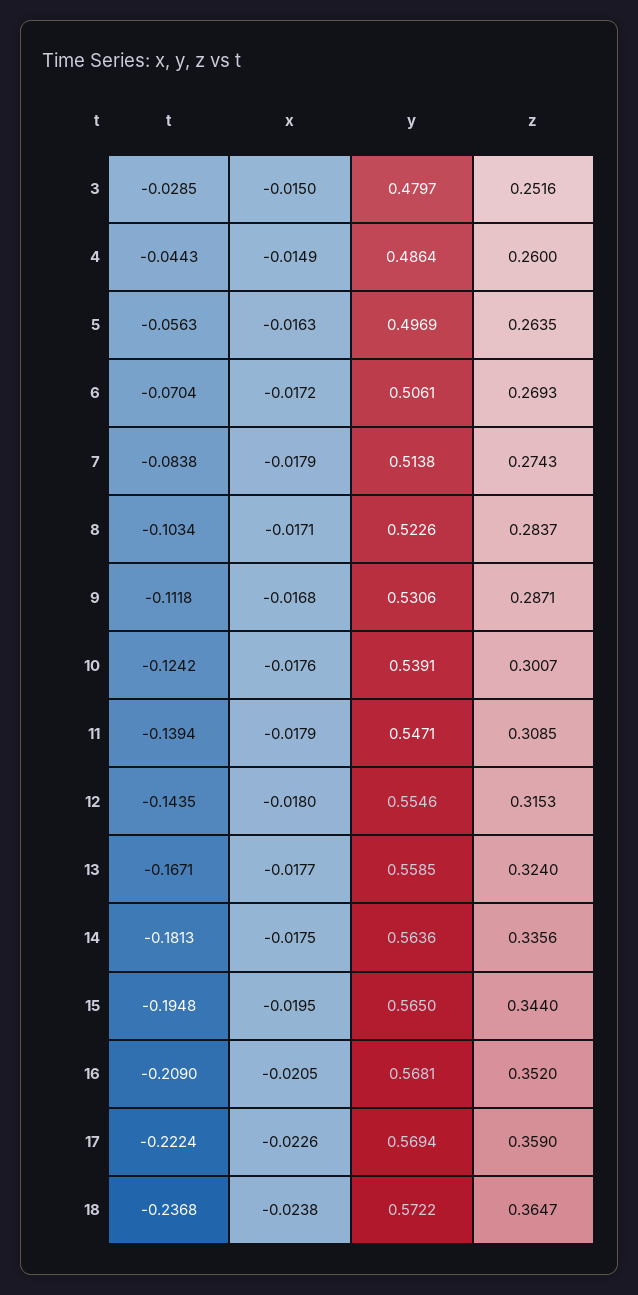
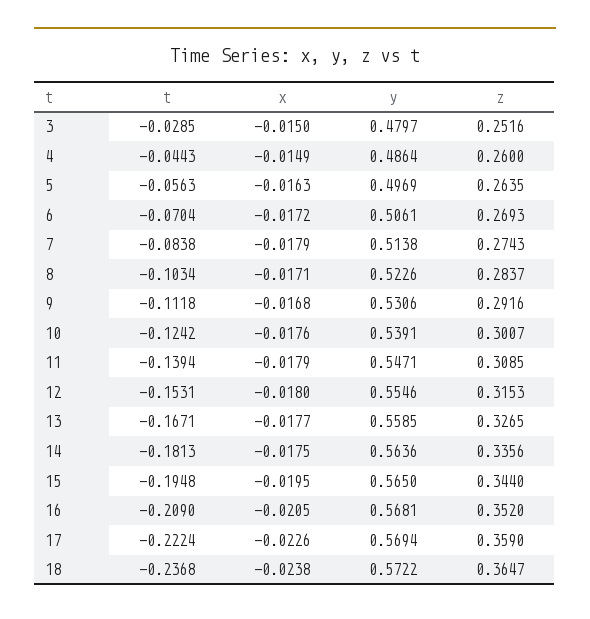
z, 9: 0.2871 -> 0.2916
t, 12: -0.1435 -> -0.1531
z, 13: 0.324 -> 0.3265

